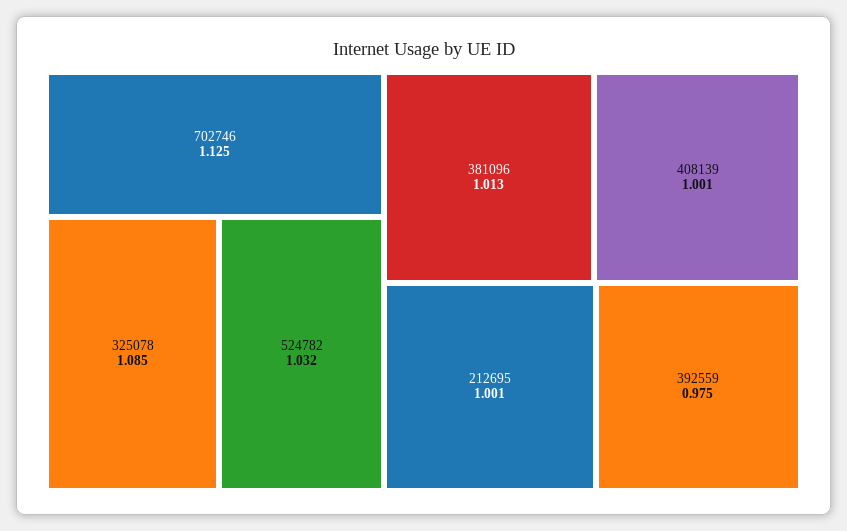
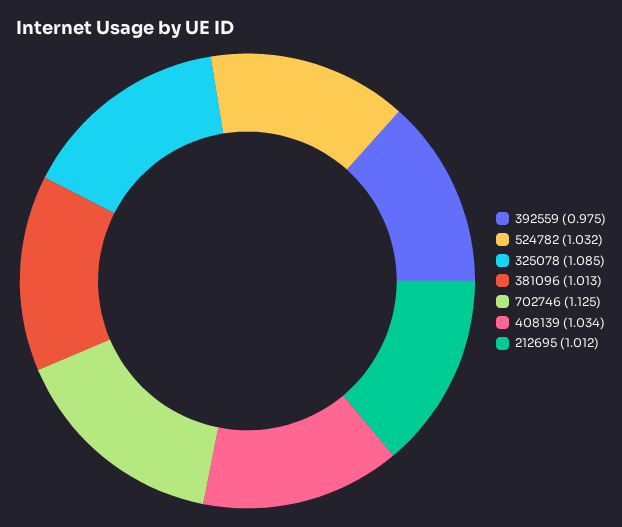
408139: 1.001 -> 1.034
212695: 1.001 -> 1.012

